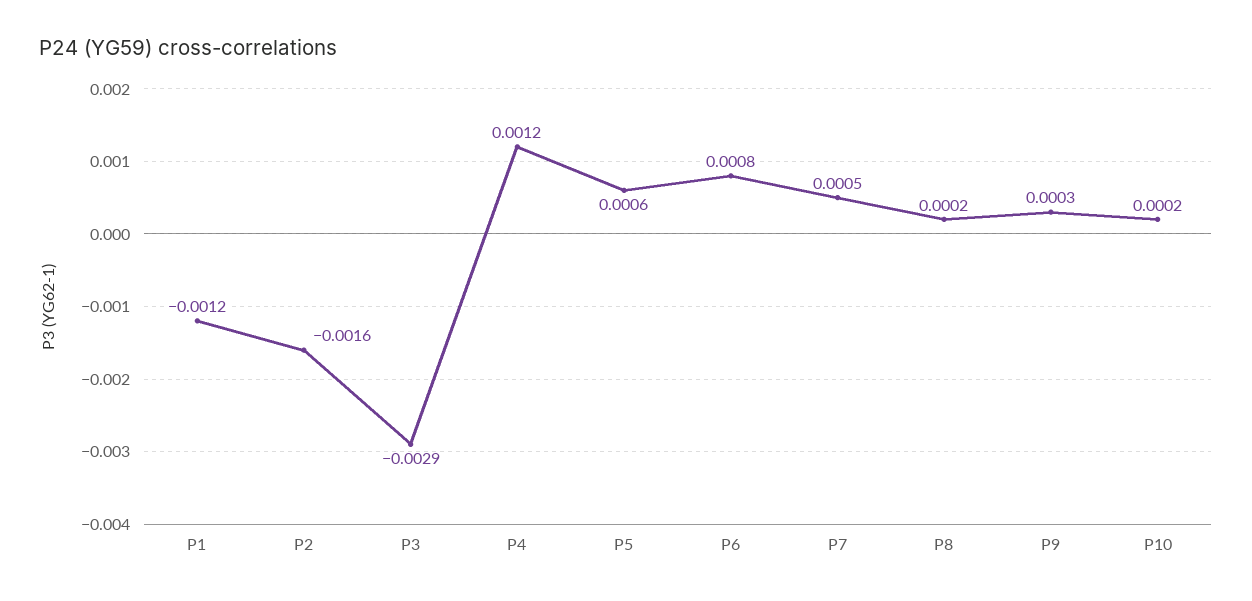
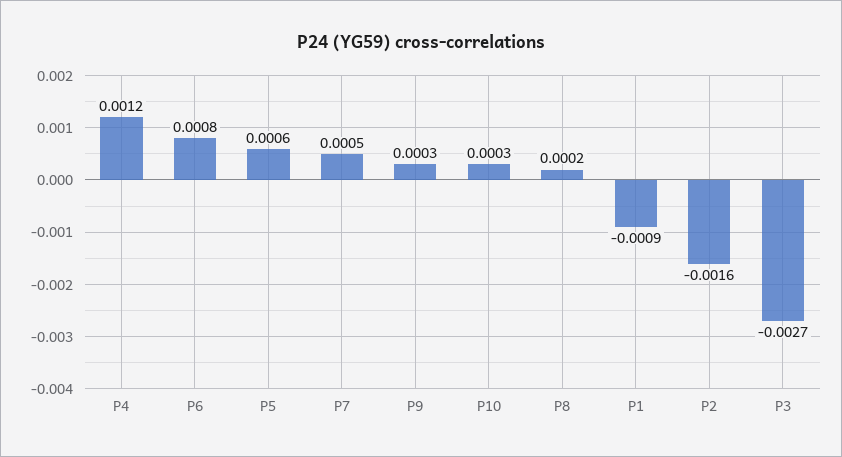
P1: -0.0012 -> -0.0009
P3: -0.0029 -> -0.0027
P10: 0.0002 -> 0.0003

